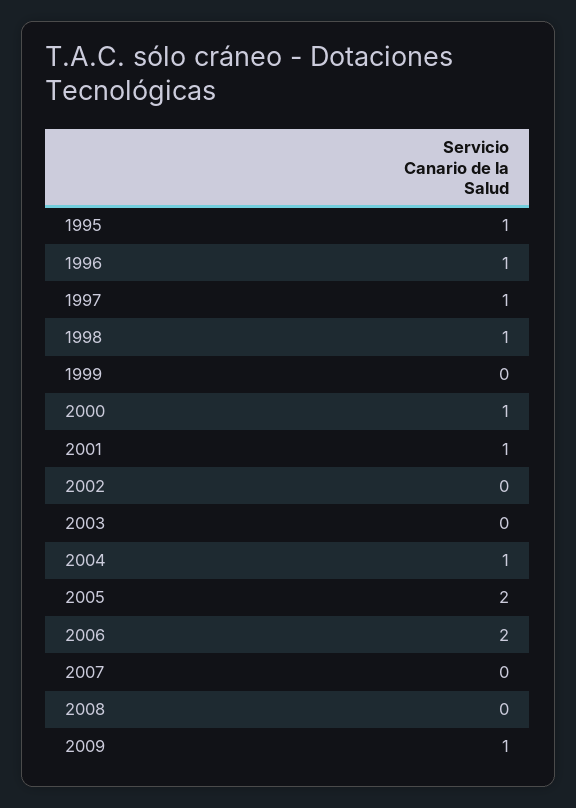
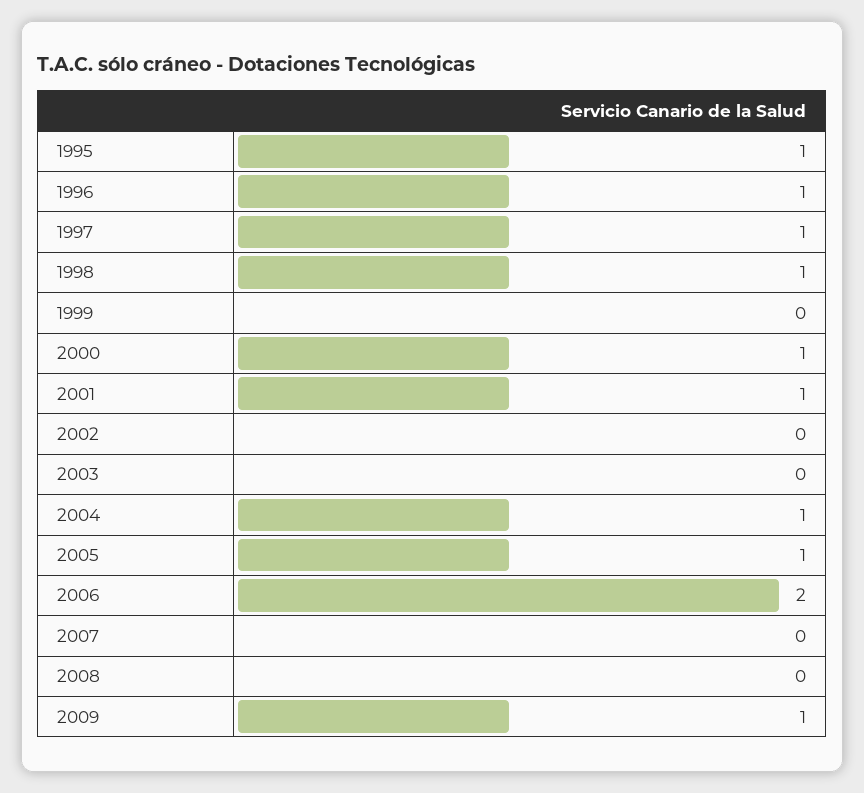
2005: 2 -> 1

